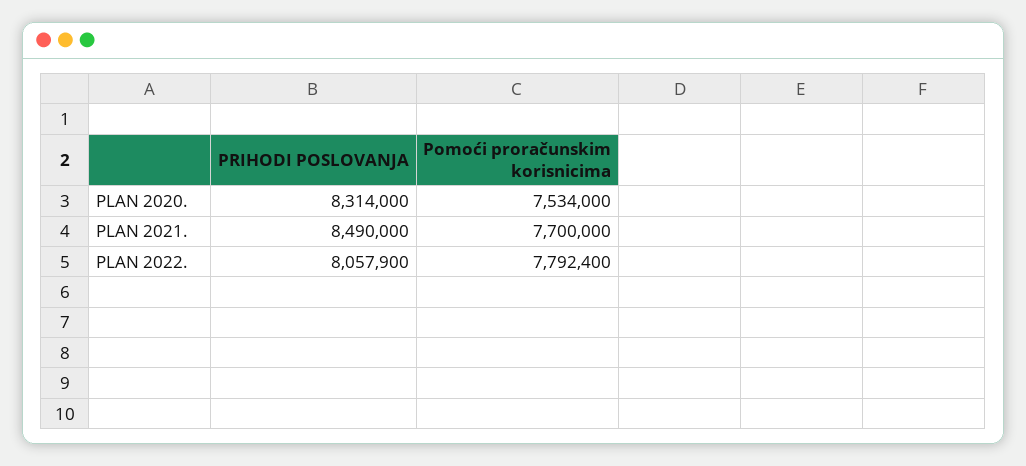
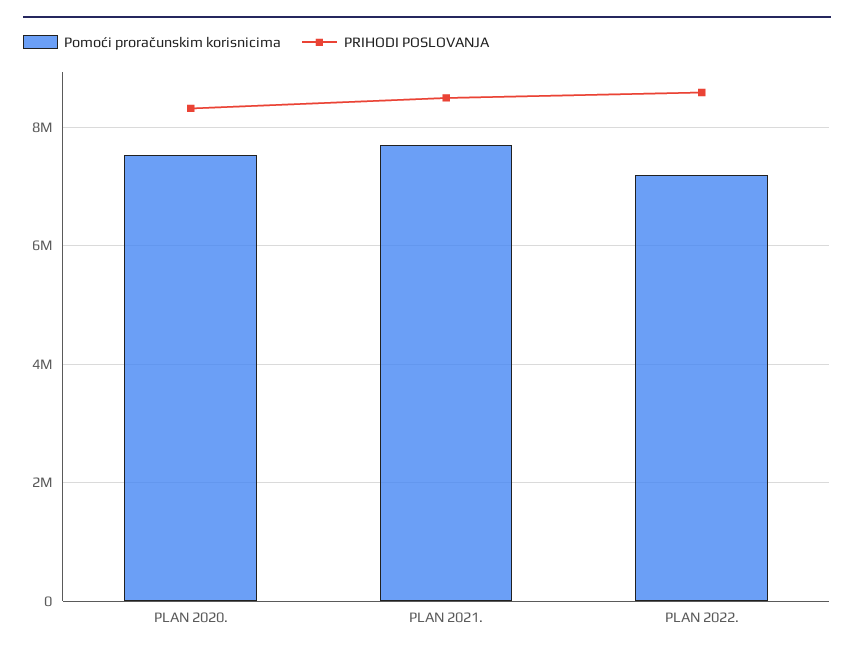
PRIHODI POSLOVANJA, PLAN 2022.: 8057900 -> 8600000
Pomoći proračunskim korisnicima, PLAN 2022.: 7792400 -> 7200000

